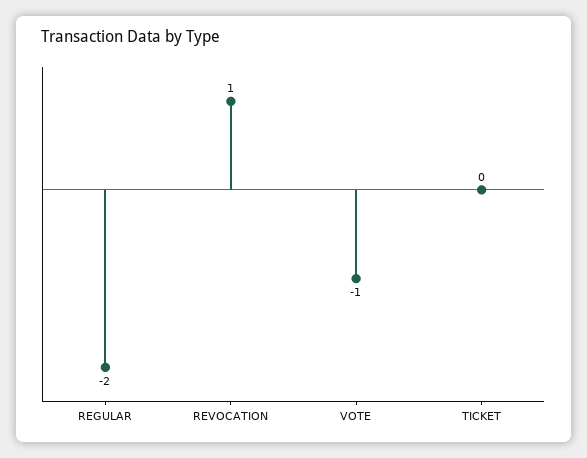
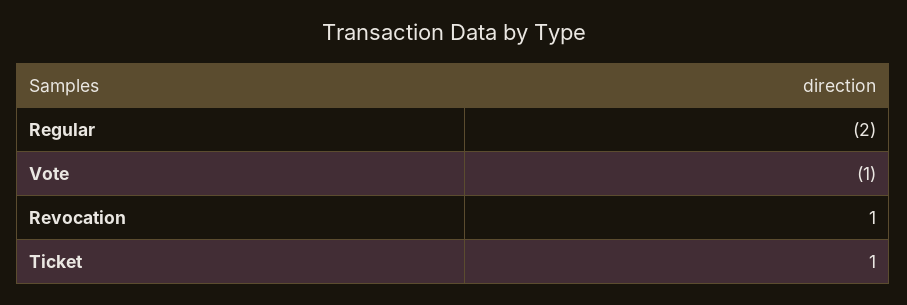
TICKET: 0 -> 1

